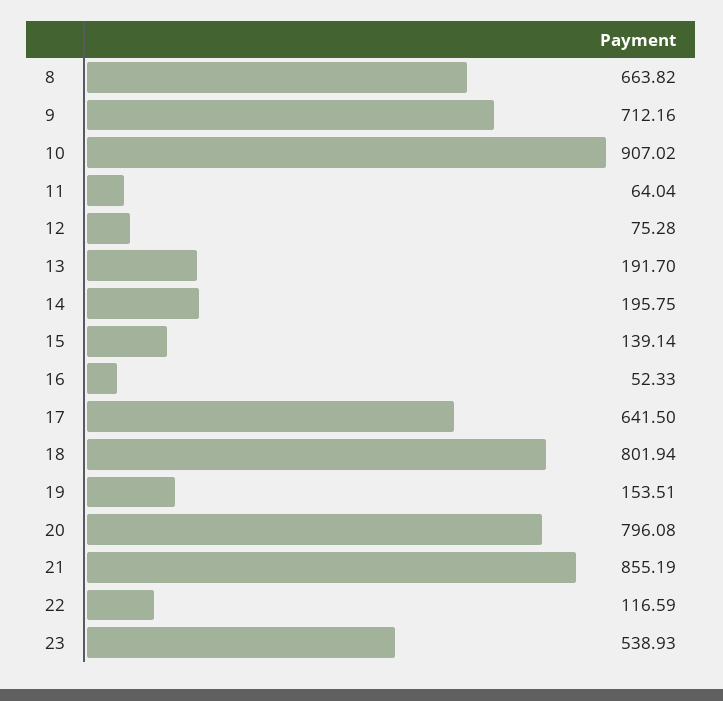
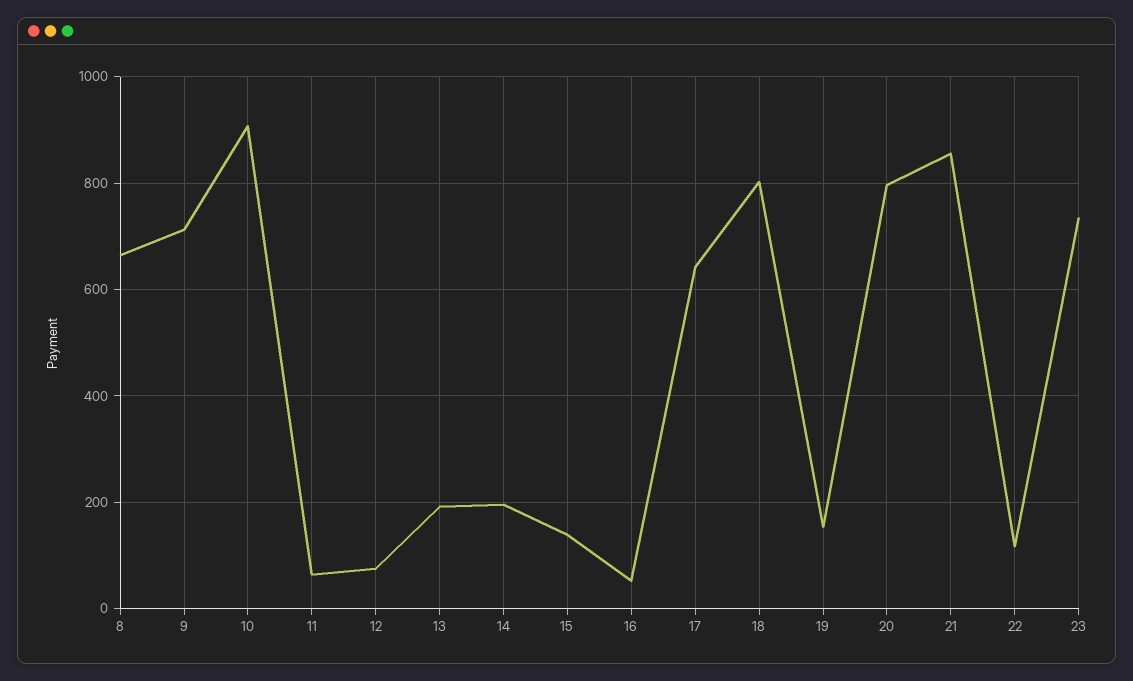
23: 538.93 -> 740

